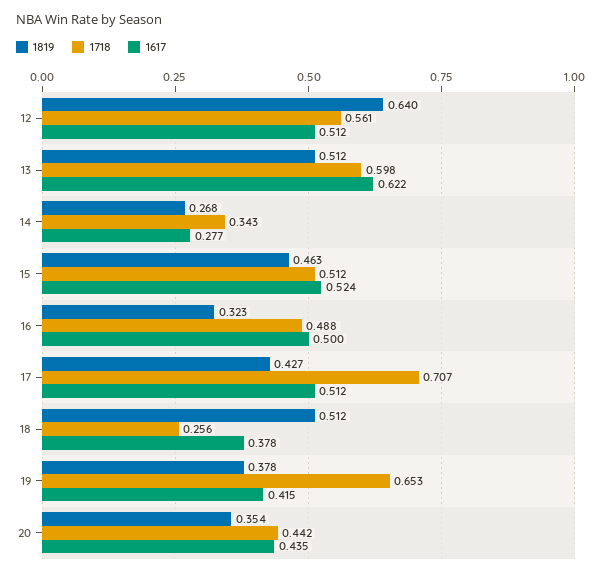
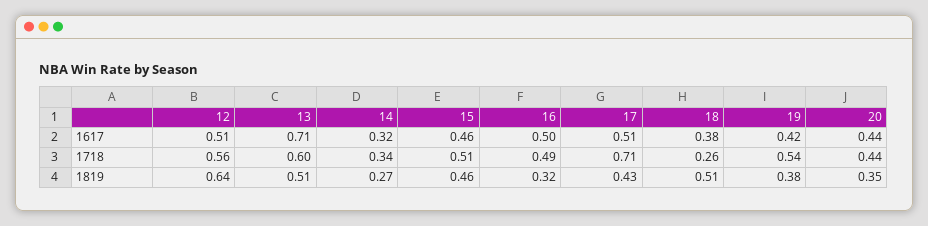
1617, 13: 0.622 -> 0.71
1617, 14: 0.277 -> 0.32
1617, 15: 0.524 -> 0.46
1718, 19: 0.653 -> 0.54

